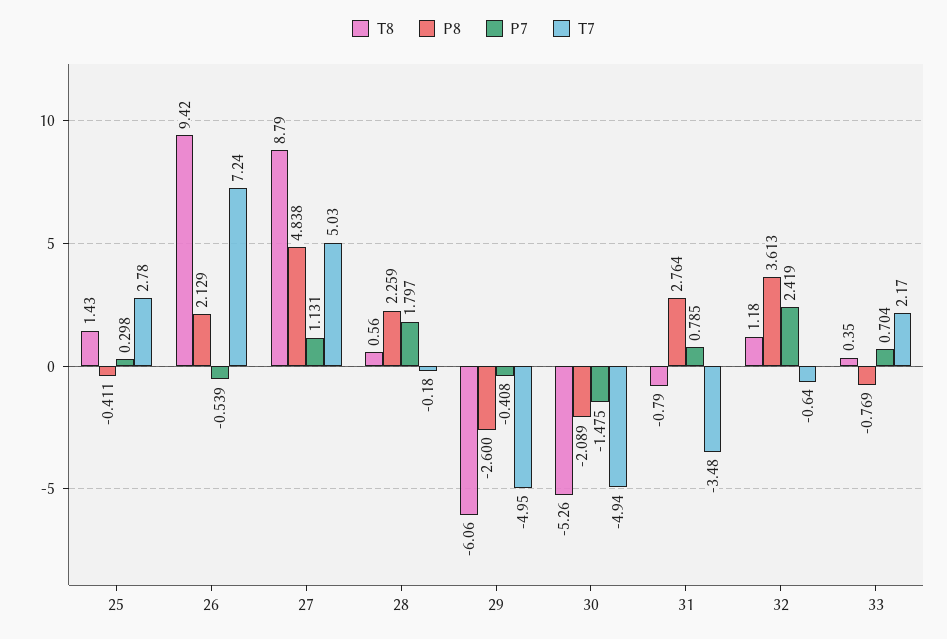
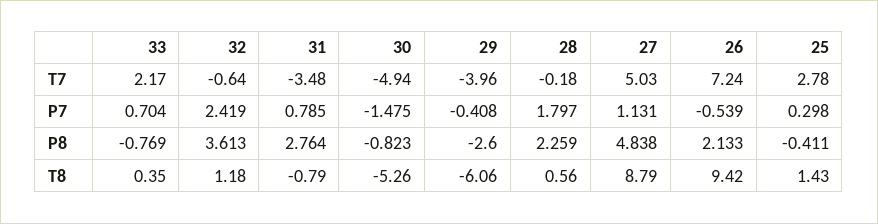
P8, 26: 2.129 -> 2.133
T7, 29: -4.95 -> -3.96
P8, 30: -2.089 -> -0.823

